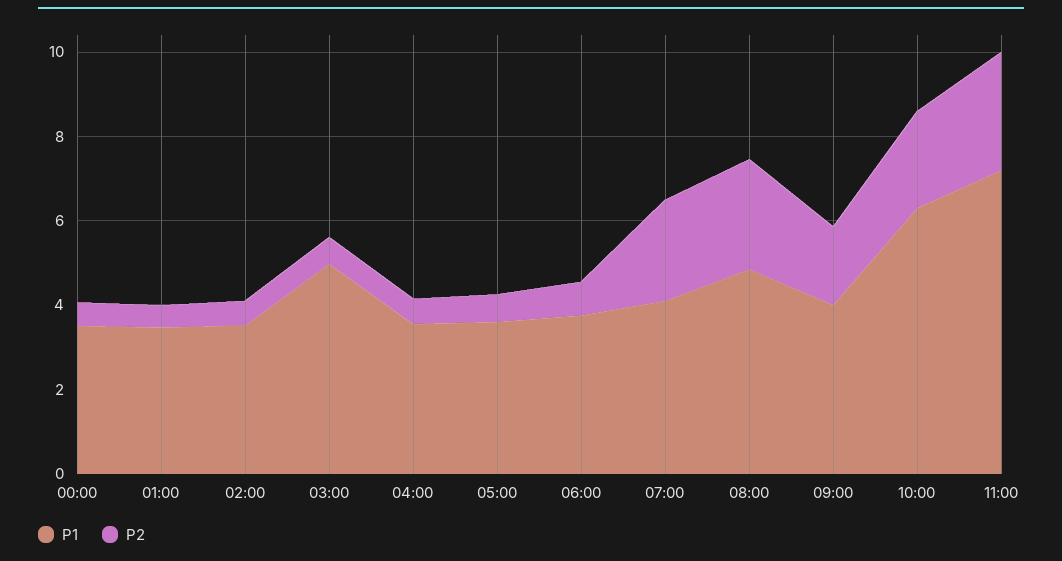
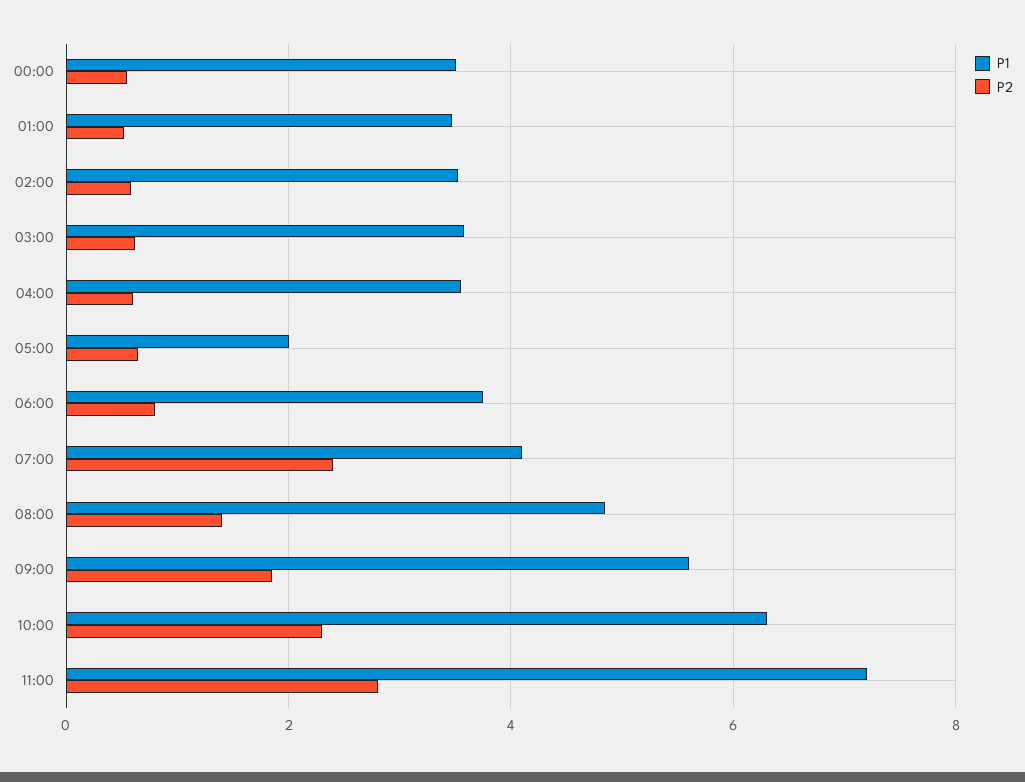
P1, 03:00: 5 -> 3.6
P1, 05:00: 3.5 -> 2
P2, 08:00: 2.5 -> 1.4
P1, 09:00: 4 -> 5.6

